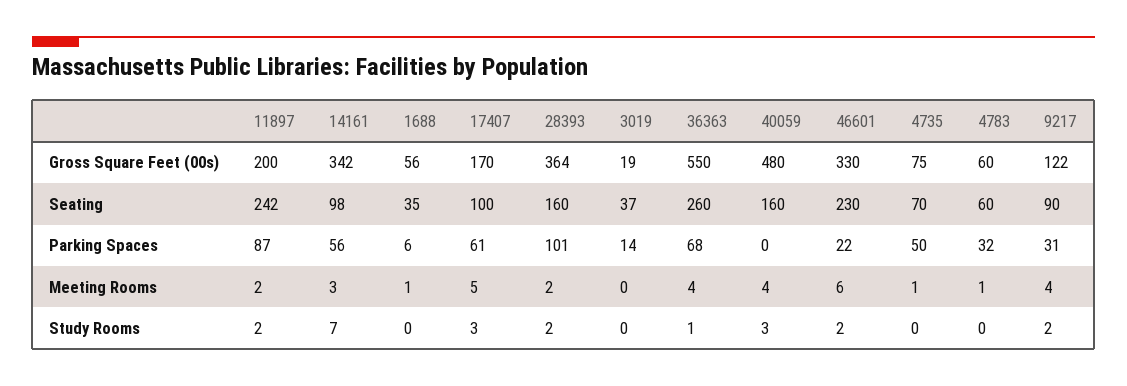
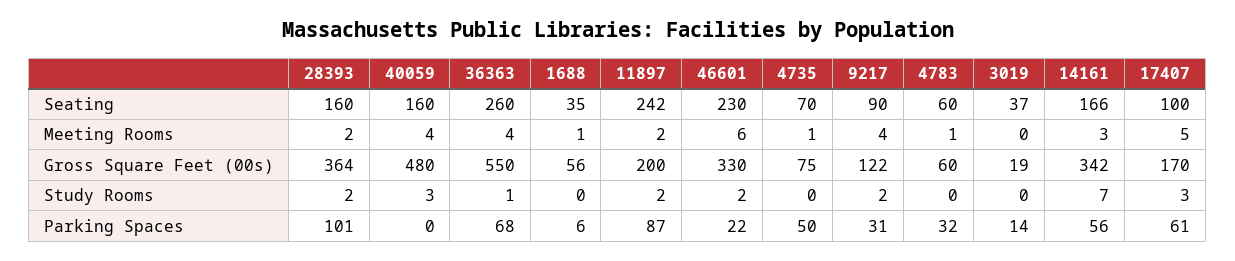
14161, Seating: 98 -> 166

